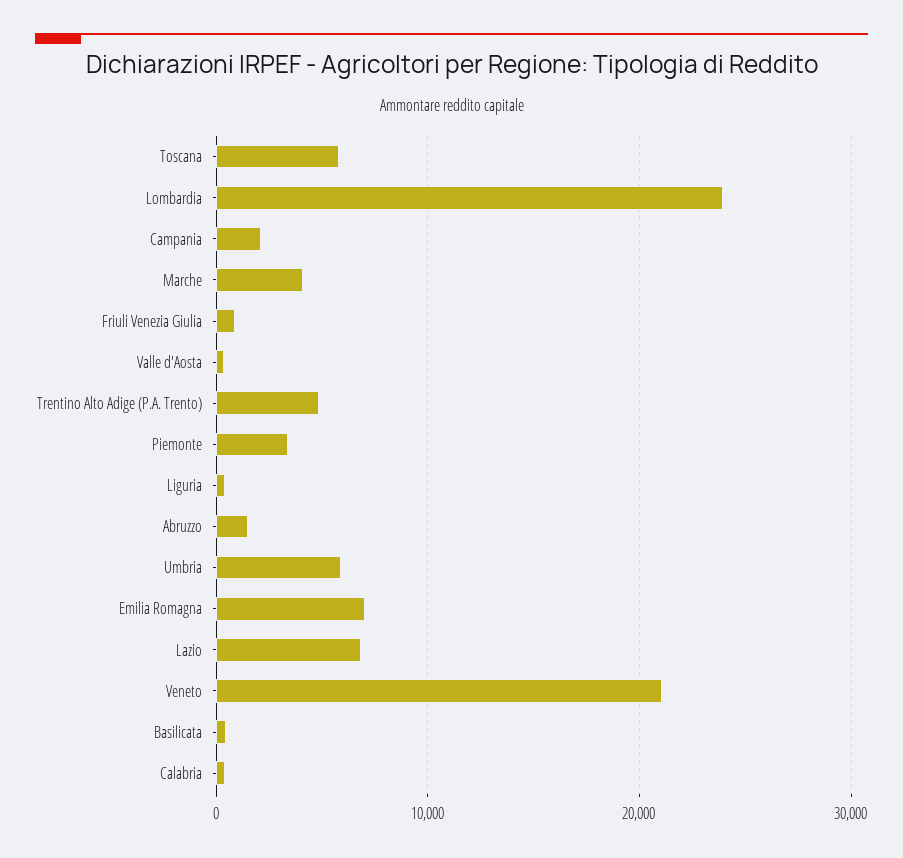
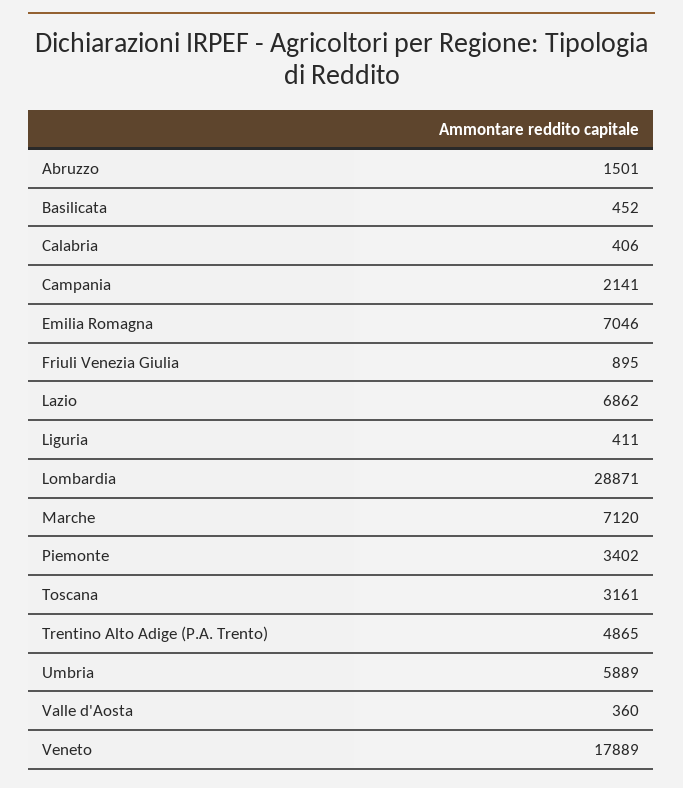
Toscana: 6000 -> 3161
Lombardia: 24000 -> 28871
Marche: 4000 -> 7120
Veneto: 21000 -> 17889

